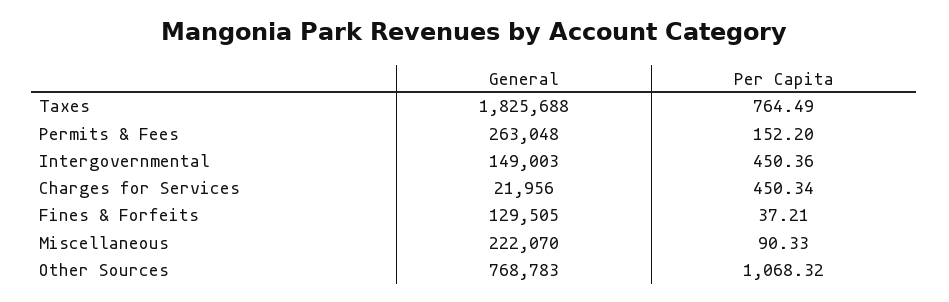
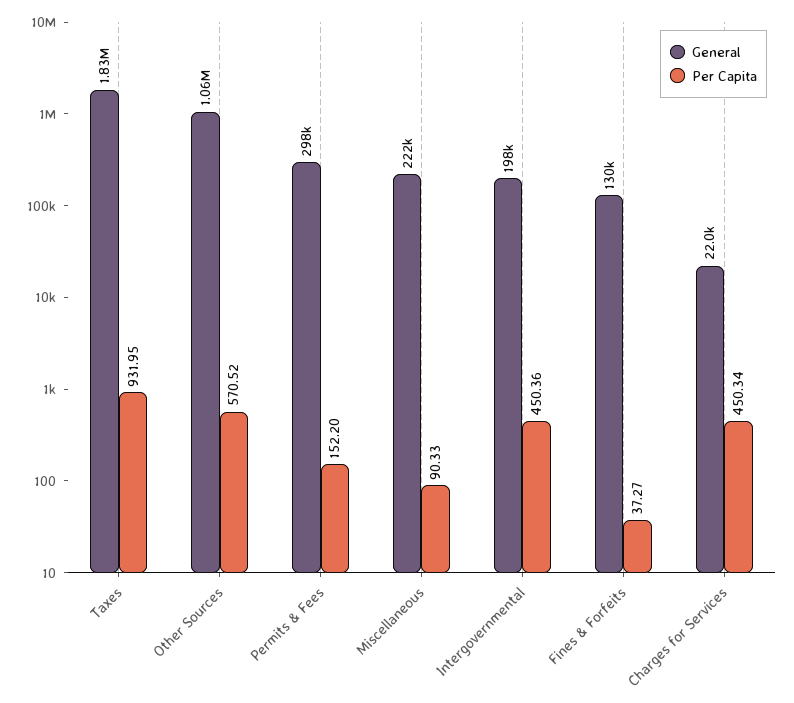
Per Capita, Taxes: 764.49 -> 931.95
General, Permits & Fees: 263048 -> 298000
General, Intergovernmental: 149003 -> 198000
Per Capita, Fines & Forfeits: 37.21 -> 37.27
General, Other Sources: 768783 -> 1060000
Per Capita, Other Sources: 1068.32 -> 570.52

